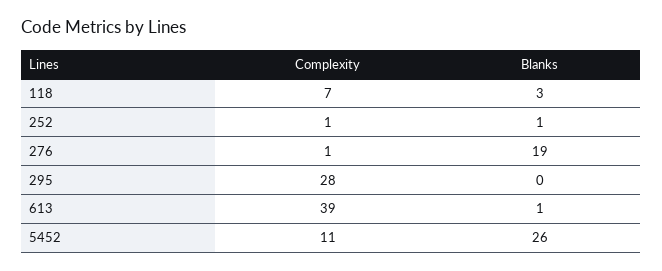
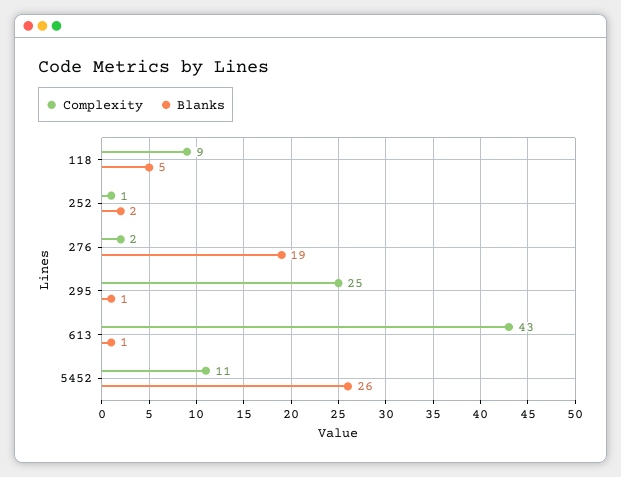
Complexity, 118: 7 -> 9
Blanks, 118: 3 -> 5
Blanks, 252: 1 -> 2
Complexity, 276: 1 -> 2
Complexity, 295: 28 -> 25
Blanks, 295: 0 -> 1
Complexity, 613: 39 -> 43

